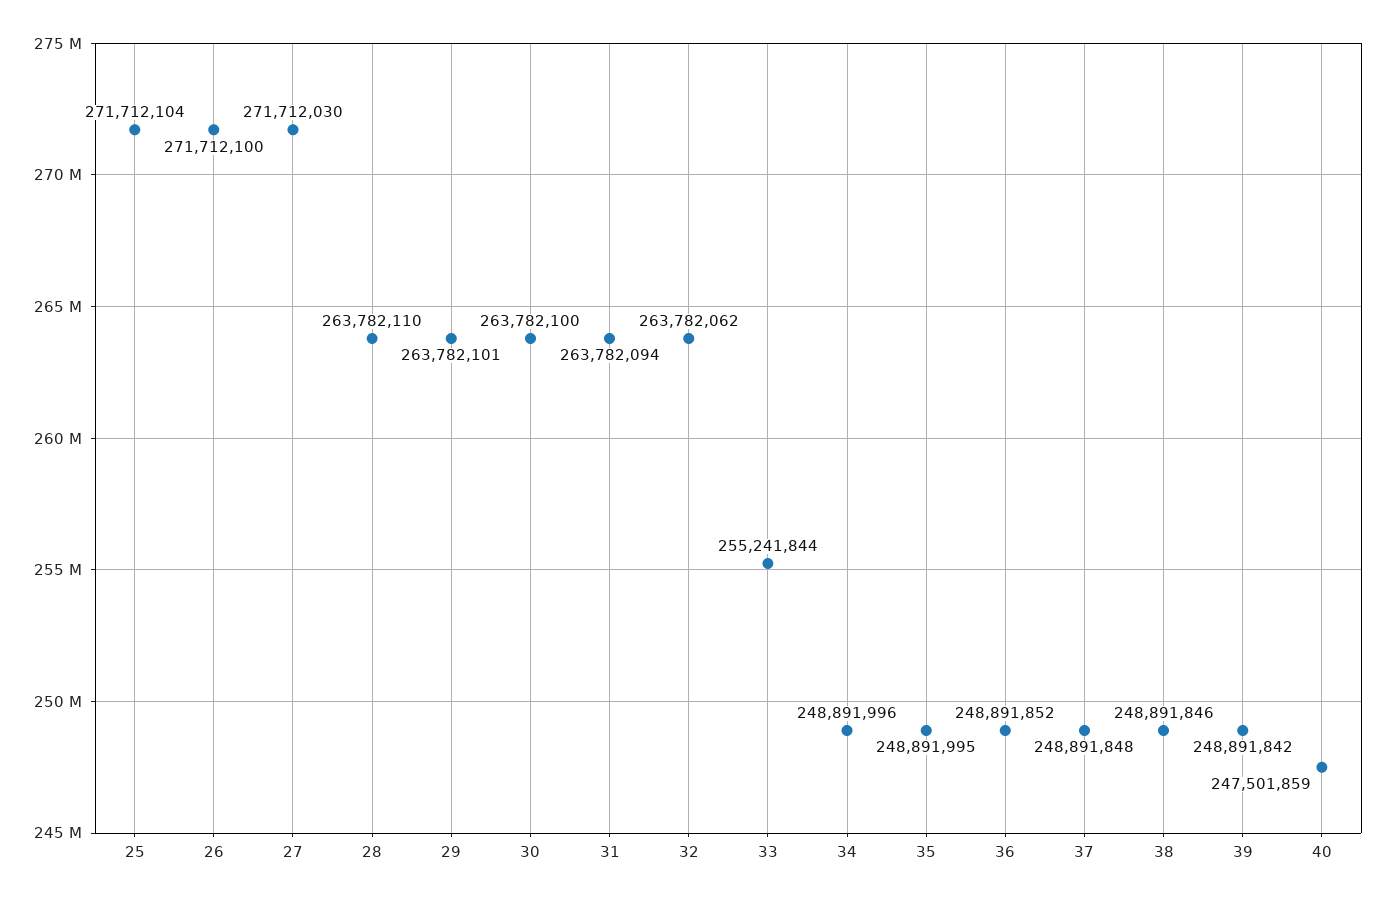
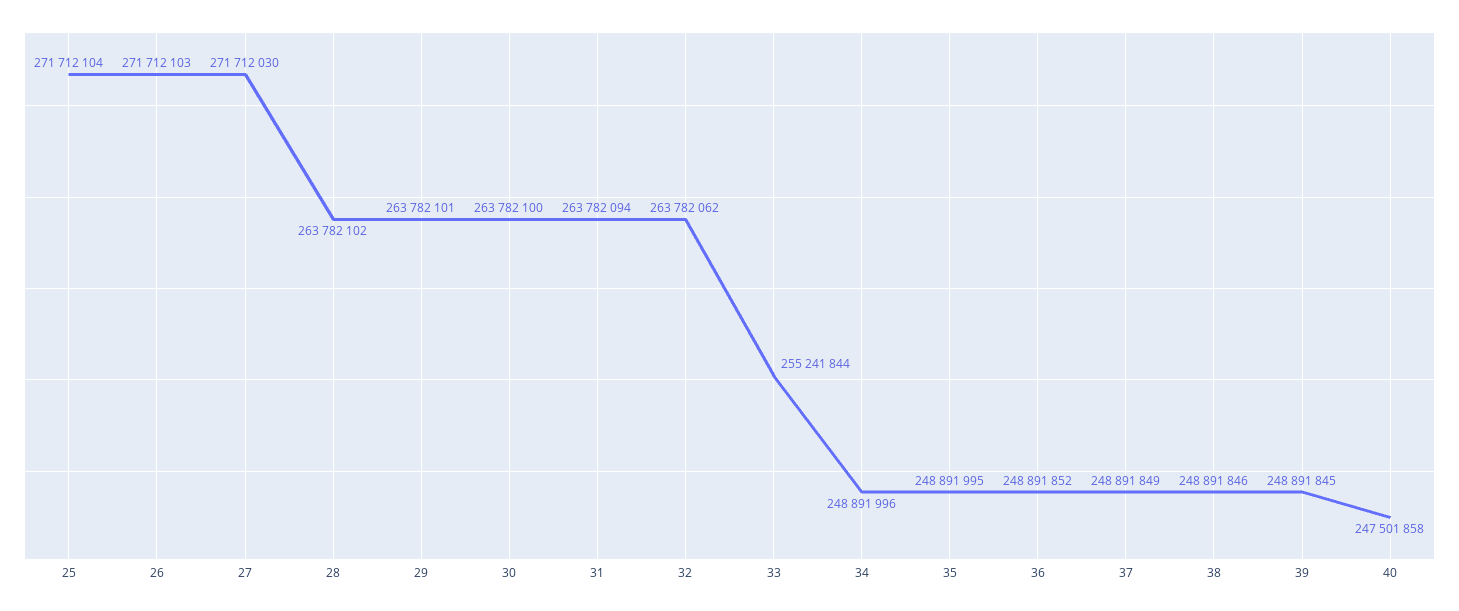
26: 271712100 -> 271712103
28: 263782110 -> 263782102
37: 248891848 -> 248891849
39: 248891842 -> 248891845
40: 247501859 -> 247501858

